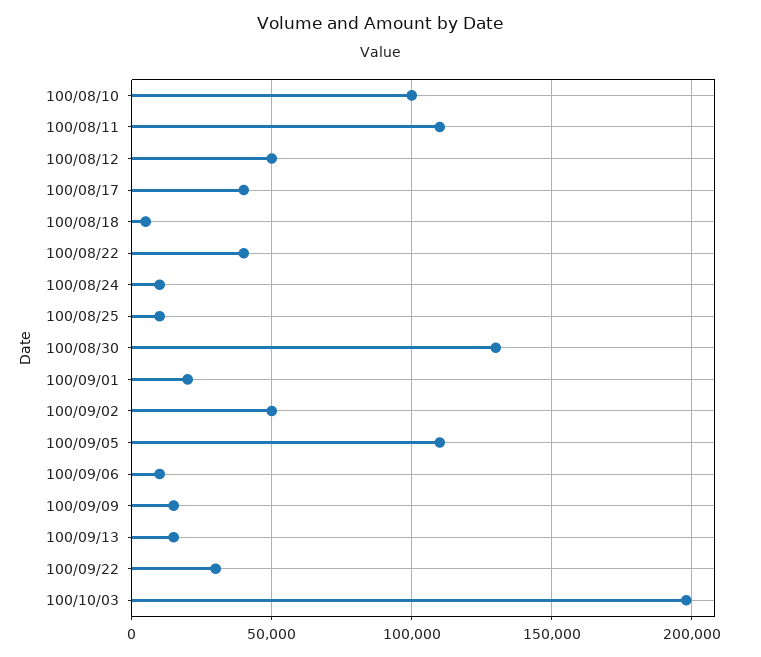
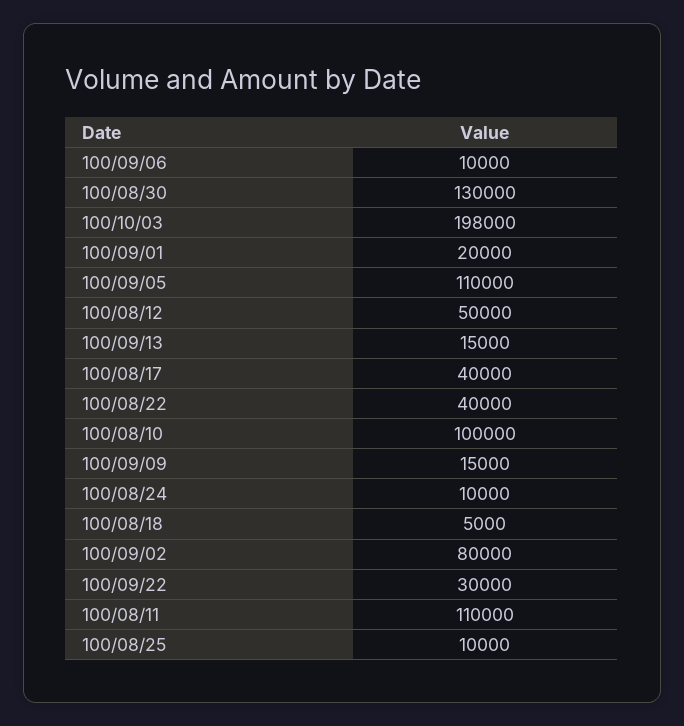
100/09/02: 50000 -> 80000

